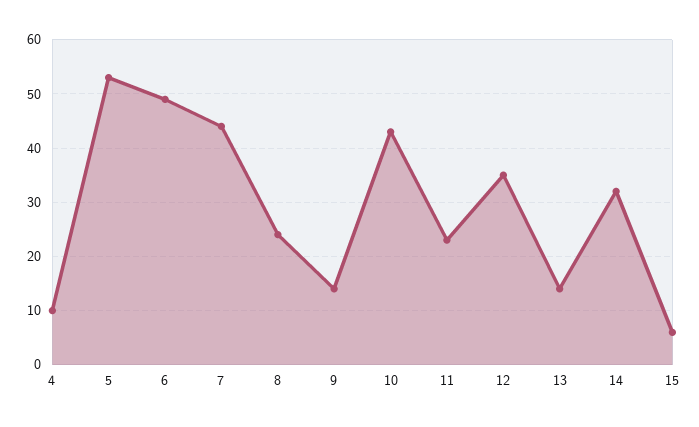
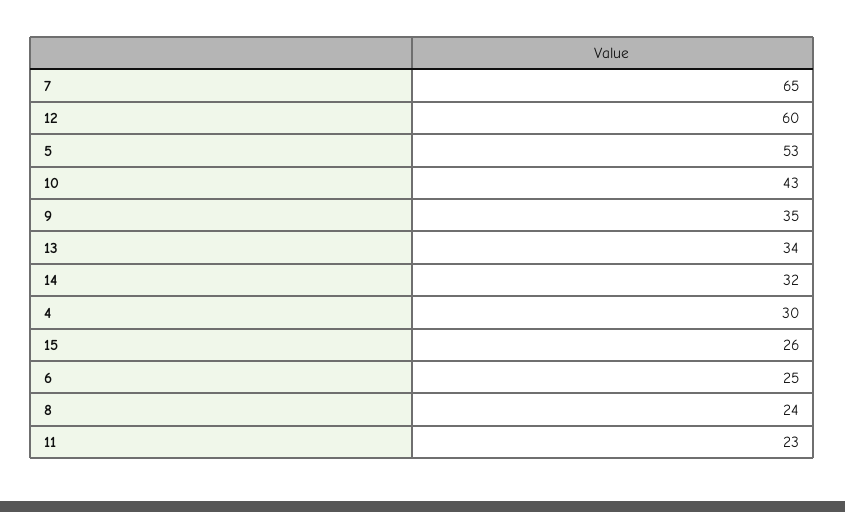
4: 10 -> 30
6: 50 -> 25
7: 45 -> 65
9: 15 -> 35
12: 35 -> 60
13: 15 -> 34
15: 5 -> 26

